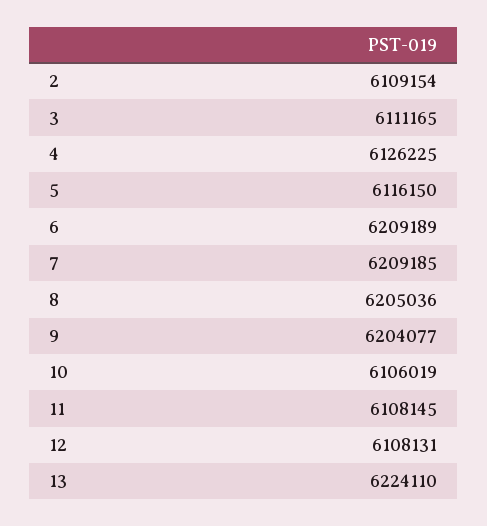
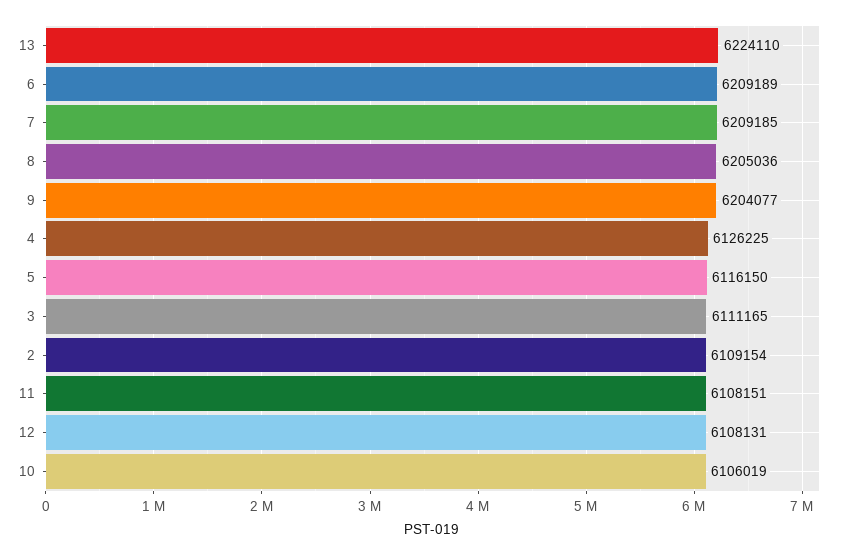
11: 6108145 -> 6108151

